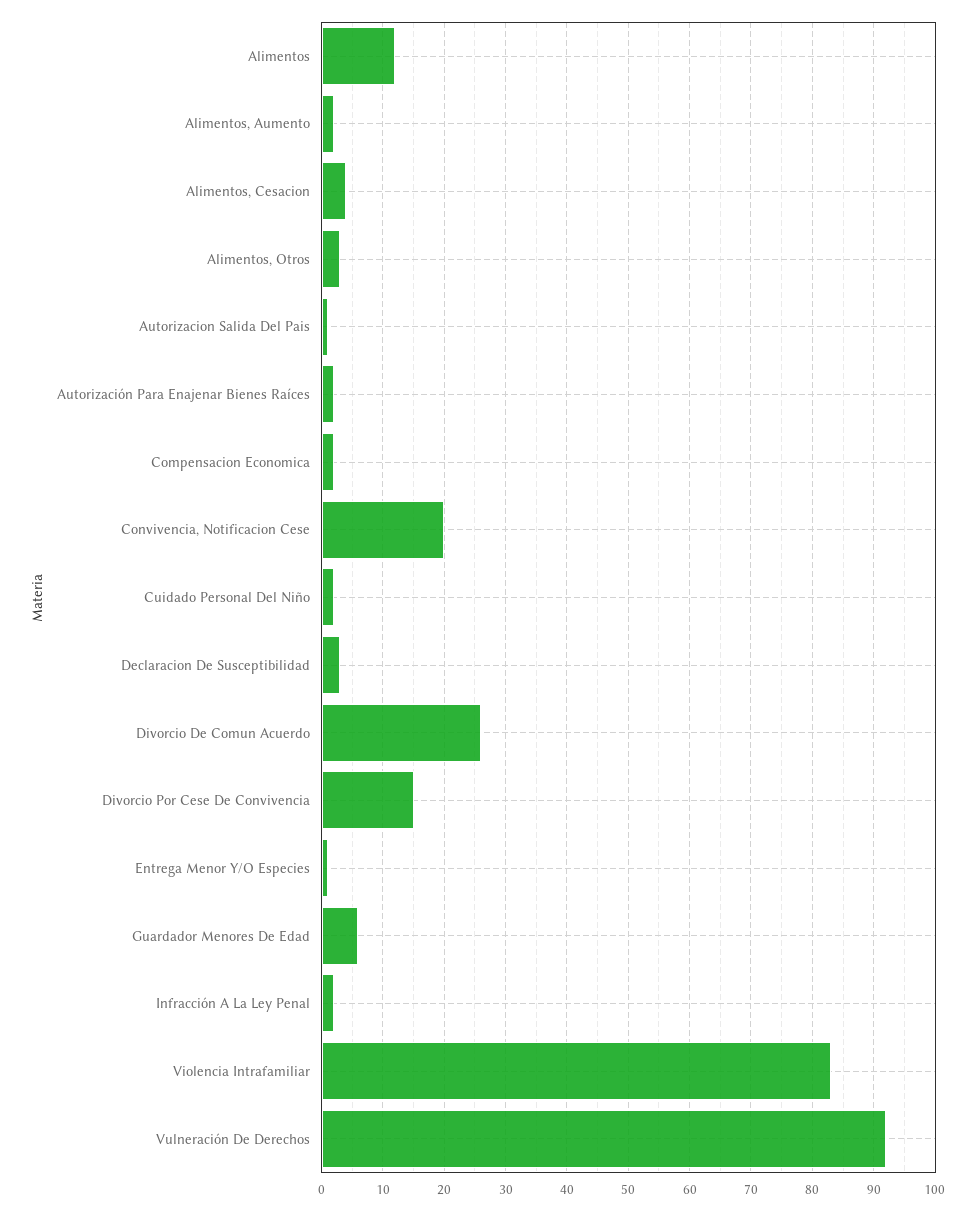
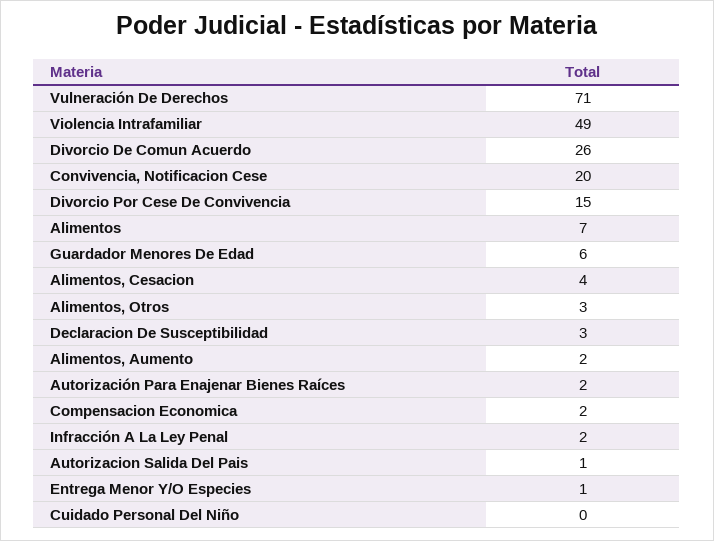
Alimentos: 12 -> 7
Cuidado Personal Del Niño: 2 -> 0
Violencia Intrafamiliar: 83 -> 49
Vulneración De Derechos: 92 -> 71

